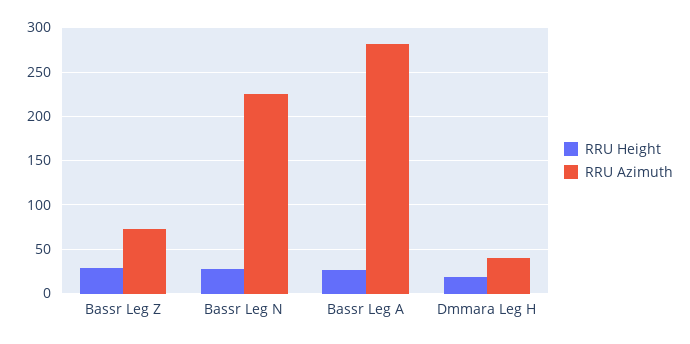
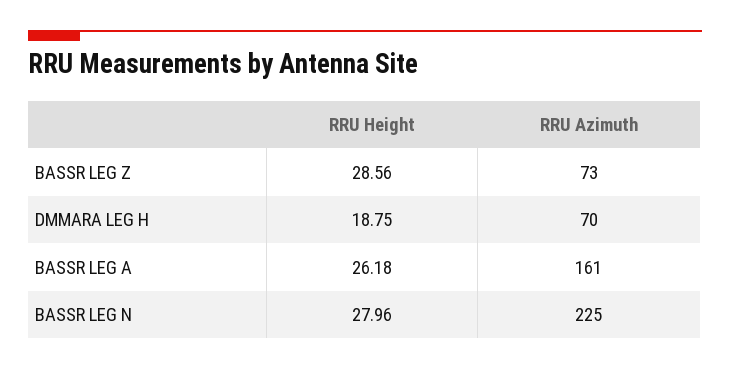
RRU Azimuth, Bassr Leg A: 280 -> 161
RRU Azimuth, Dmmara Leg H: 40 -> 70

